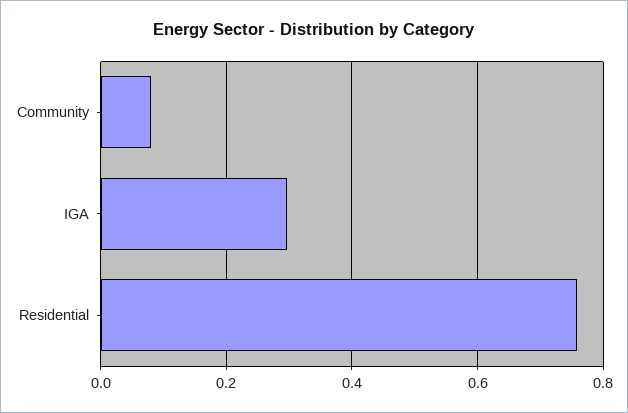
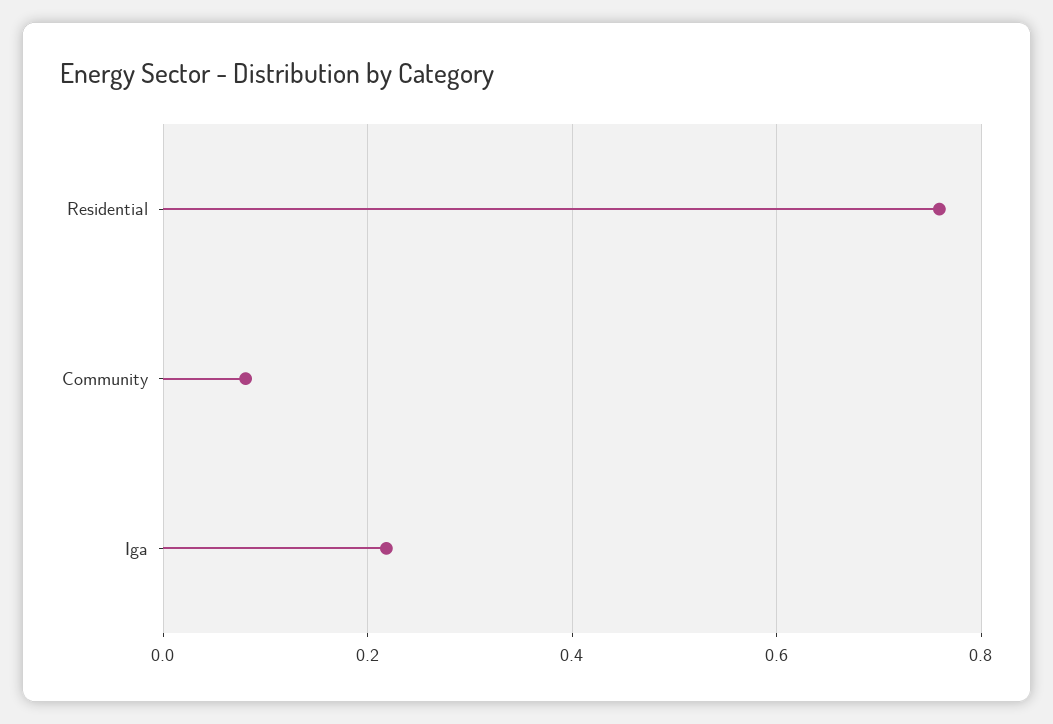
IGA: 0.3 -> 0.22

